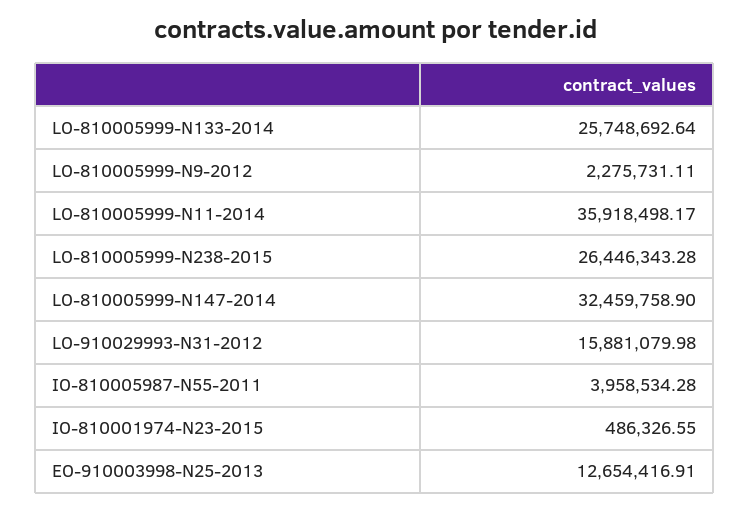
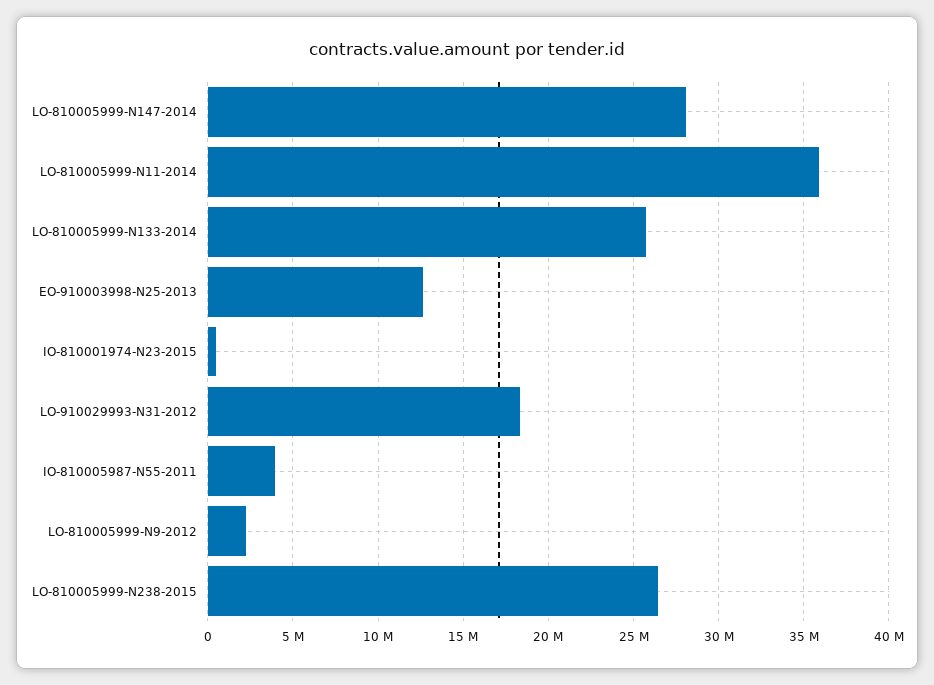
LO-810005999-N147-2014: 32459758.9 -> 28000000
LO-910029993-N31-2012: 15881079.98 -> 18500000

